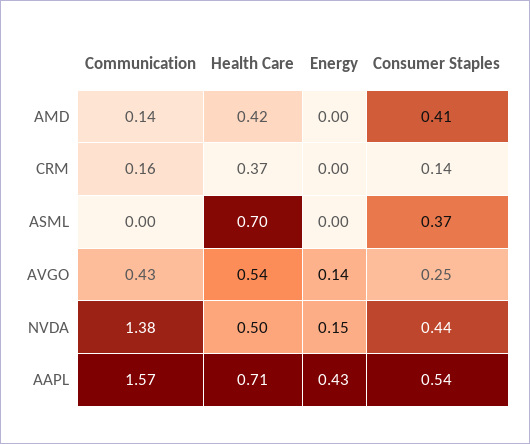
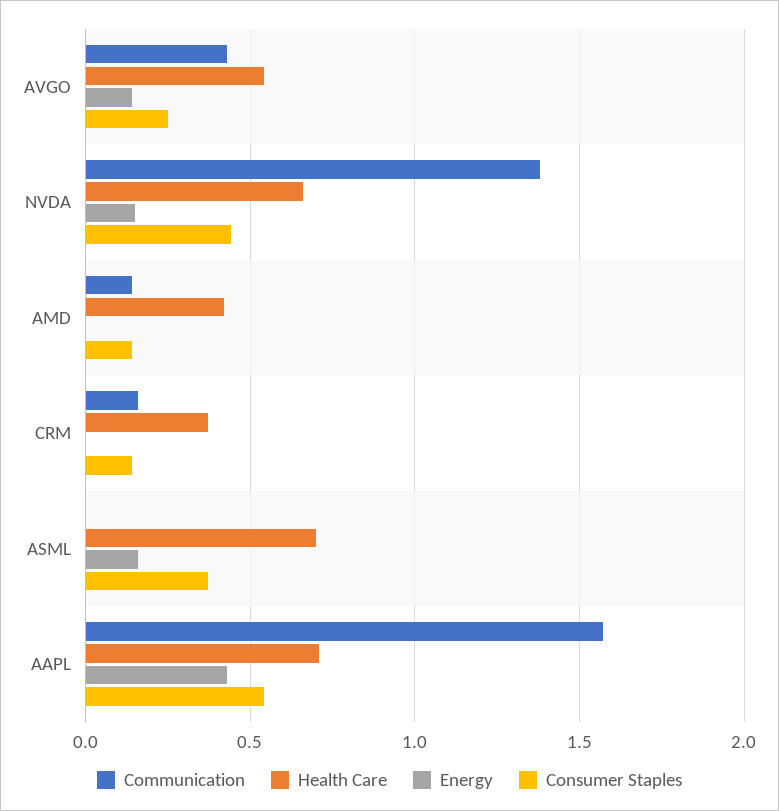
Consumer Staples, AMD: 0.41 -> 0.15
Energy, ASML: 0 -> 0.15
Health Care, NVDA: 0.5 -> 0.65

